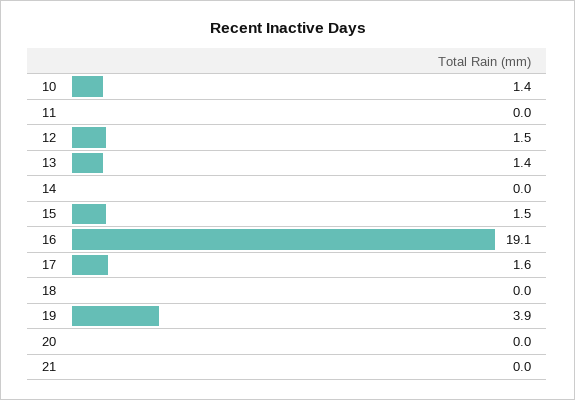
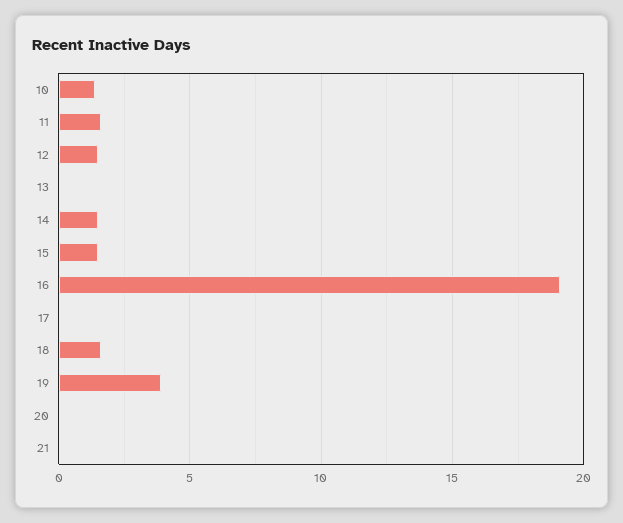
11: 0 -> 1.5
13: 1.4 -> 0
14: 0 -> 1.5
17: 1.6 -> 0
18: 0 -> 1.5

